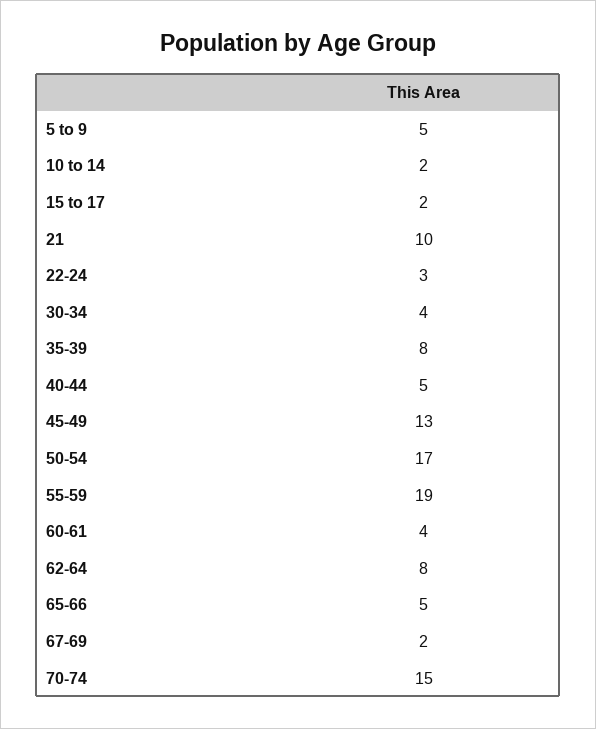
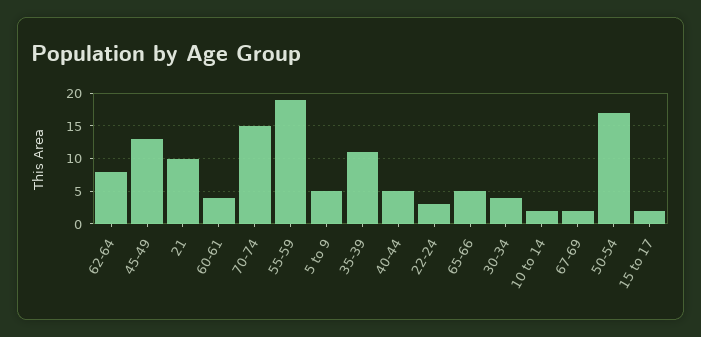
35-39: 8 -> 11

